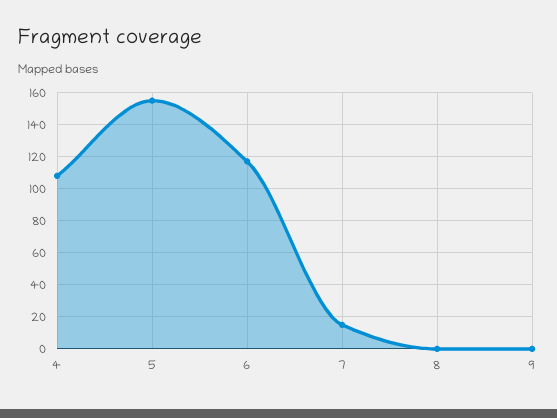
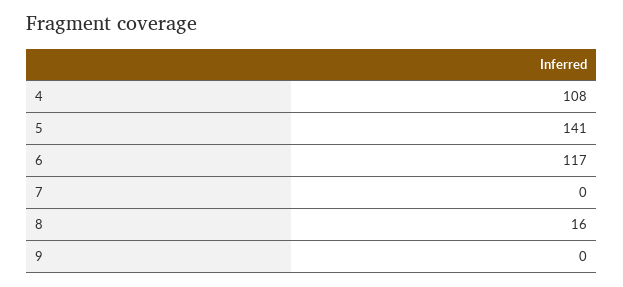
5: 155 -> 141
7: 15 -> 0
8: 0 -> 16

